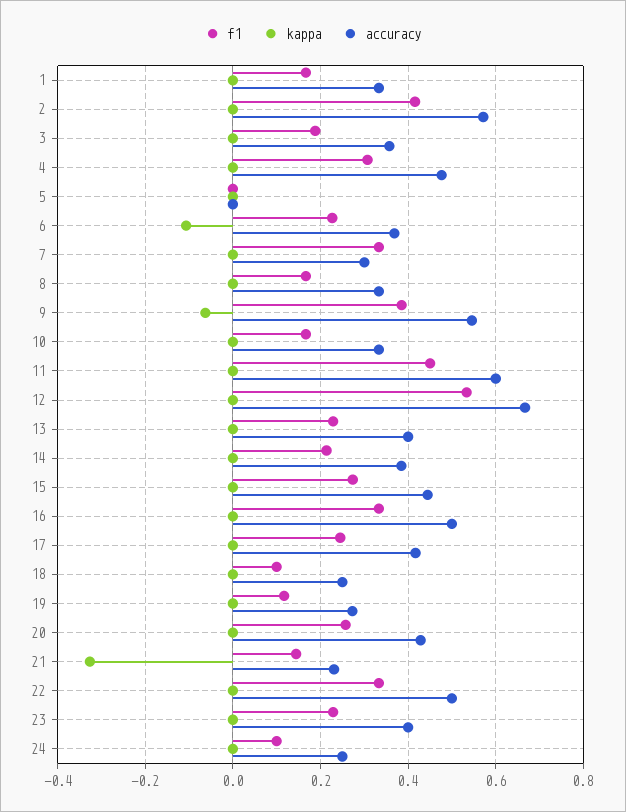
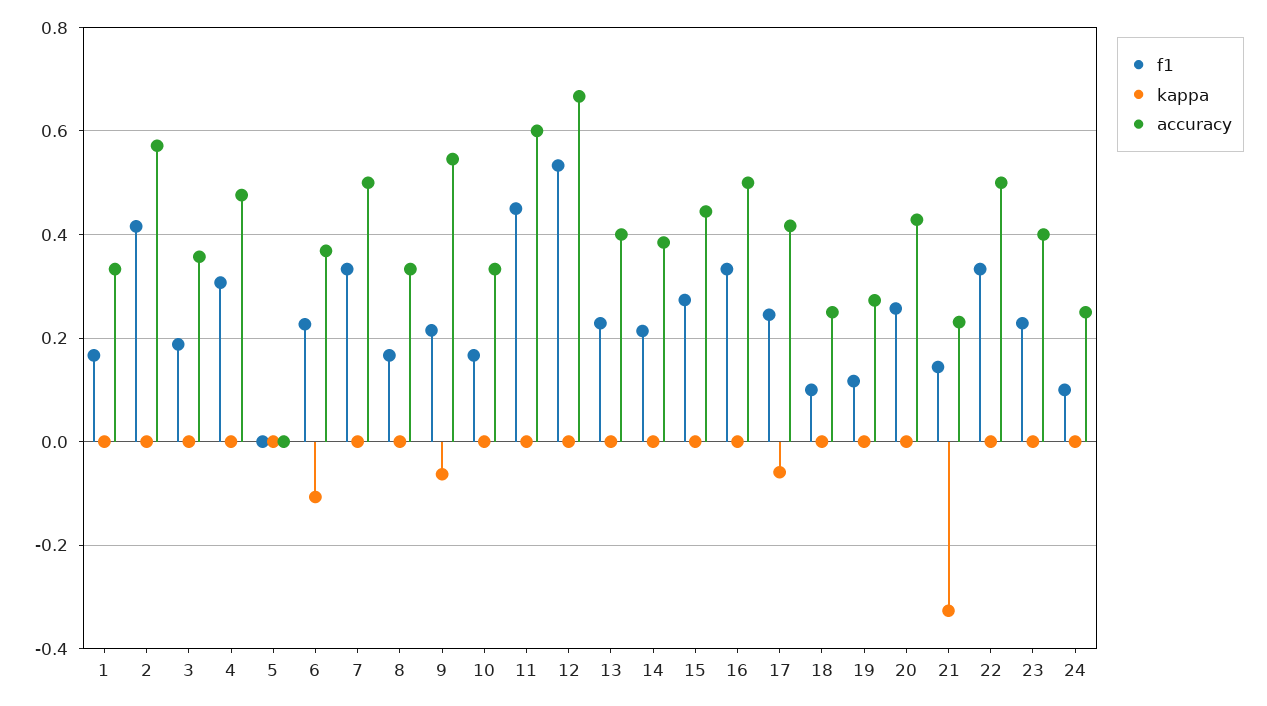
accuracy, 7: 0.3 -> 0.5
f1, 9: 0.38 -> 0.22
kappa, 17: 0 -> -0.06

